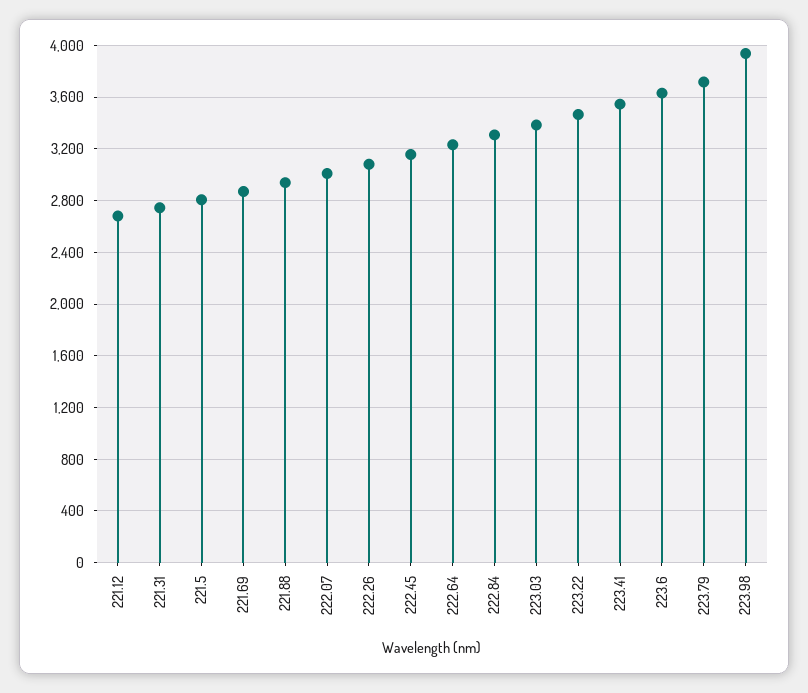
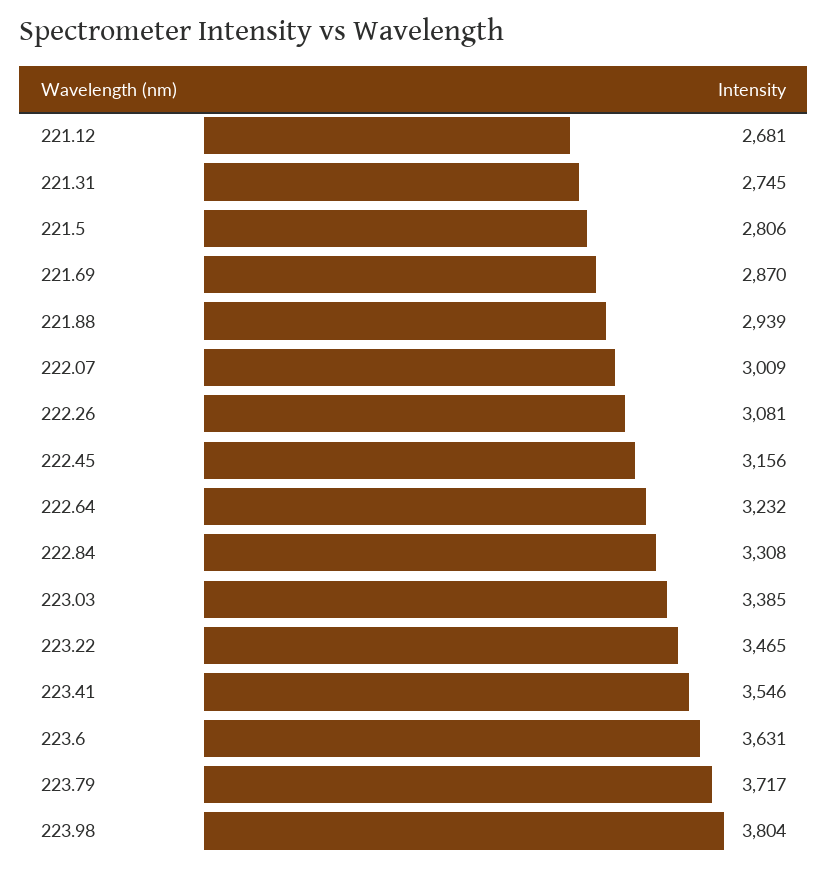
223.98: 3950 -> 3804

